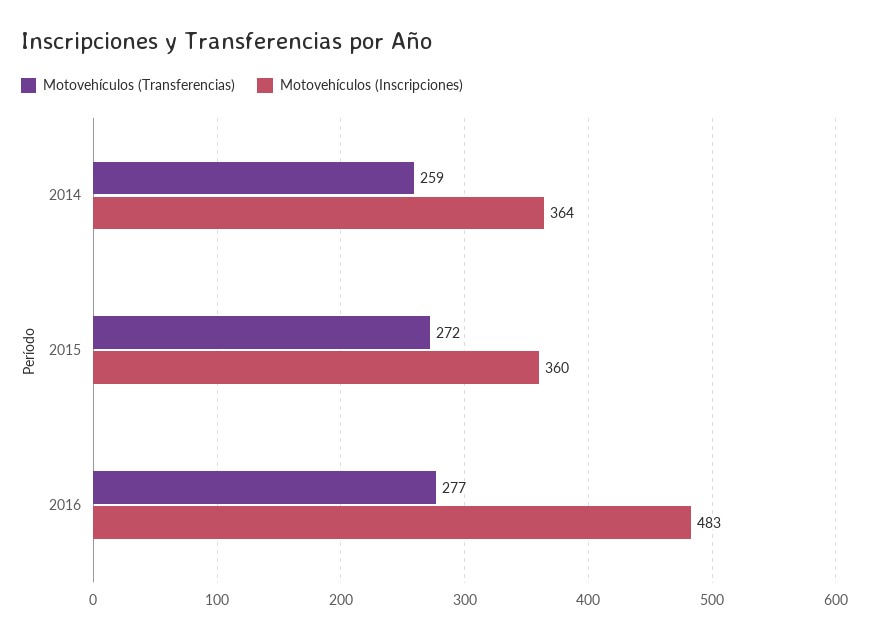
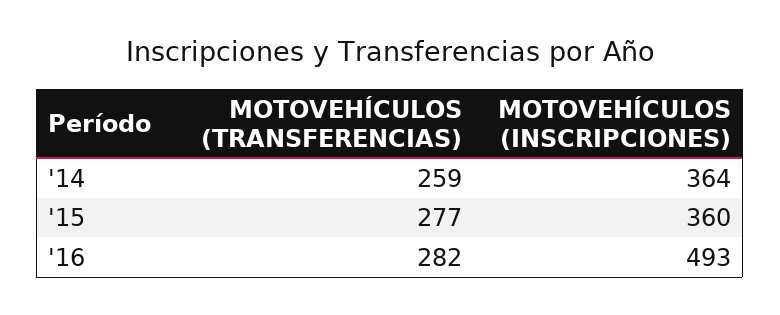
Motovehículos (Transferencias), 2015: 272 -> 277
Motovehículos (Transferencias), 2016: 277 -> 282
Motovehículos (Inscripciones), 2016: 483 -> 493

